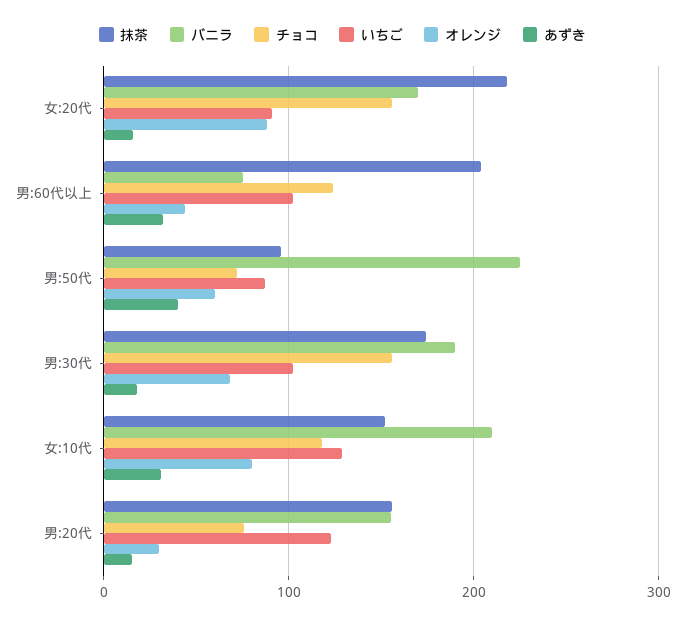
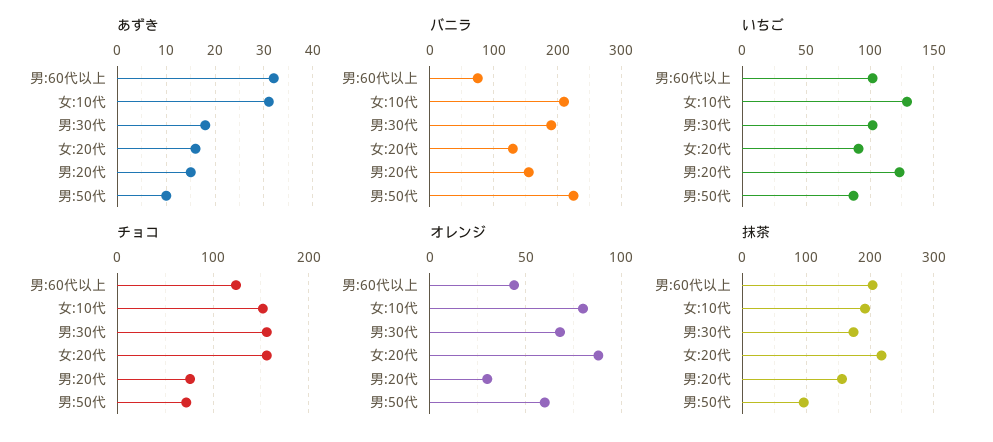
バニラ, 女:20代: 170 -> 130
あずき, 男:50代: 40 -> 10
抹茶, 女:10代: 150 -> 190
チョコ, 女:10代: 120 -> 150

